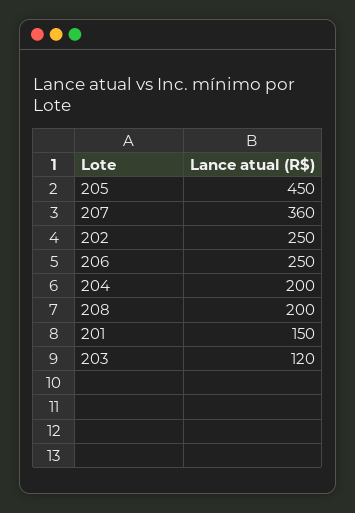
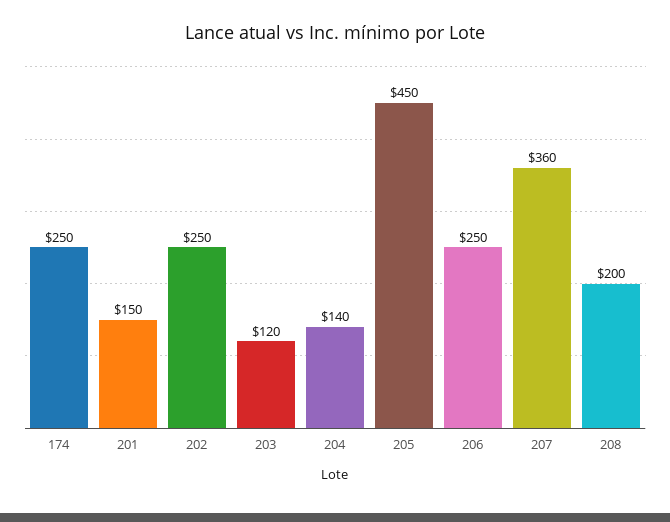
204: 200 -> 140
174: none -> 250

